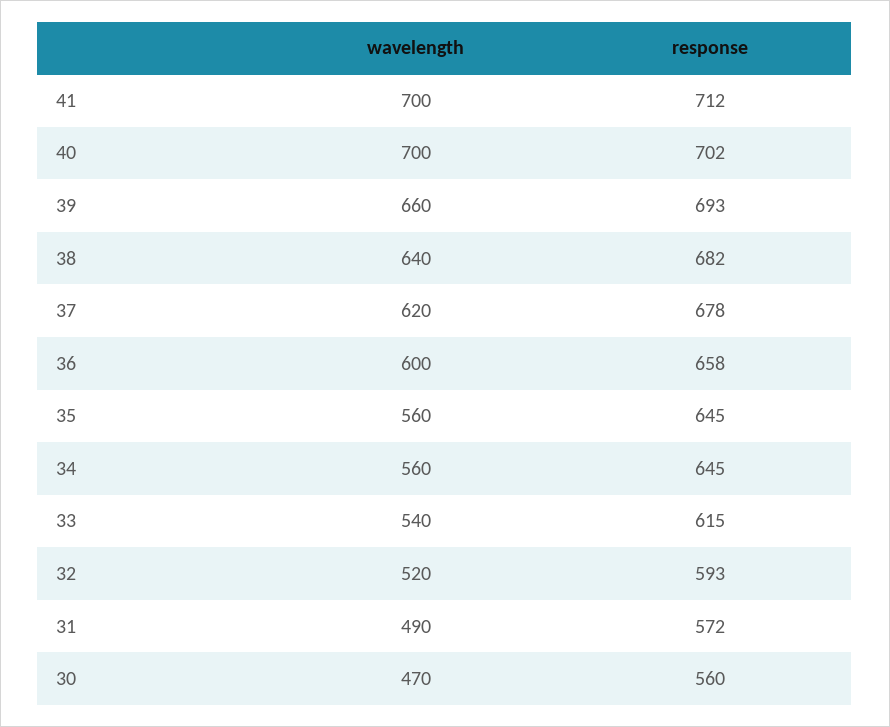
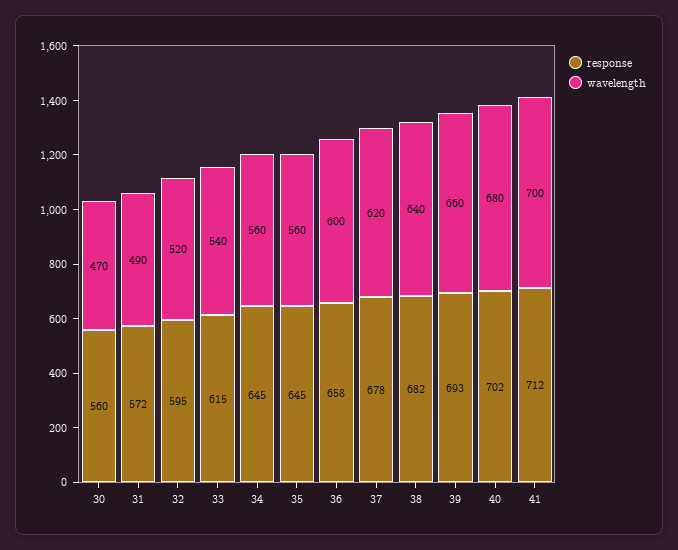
wavelength, 40: 700 -> 680
response, 32: 593 -> 595

